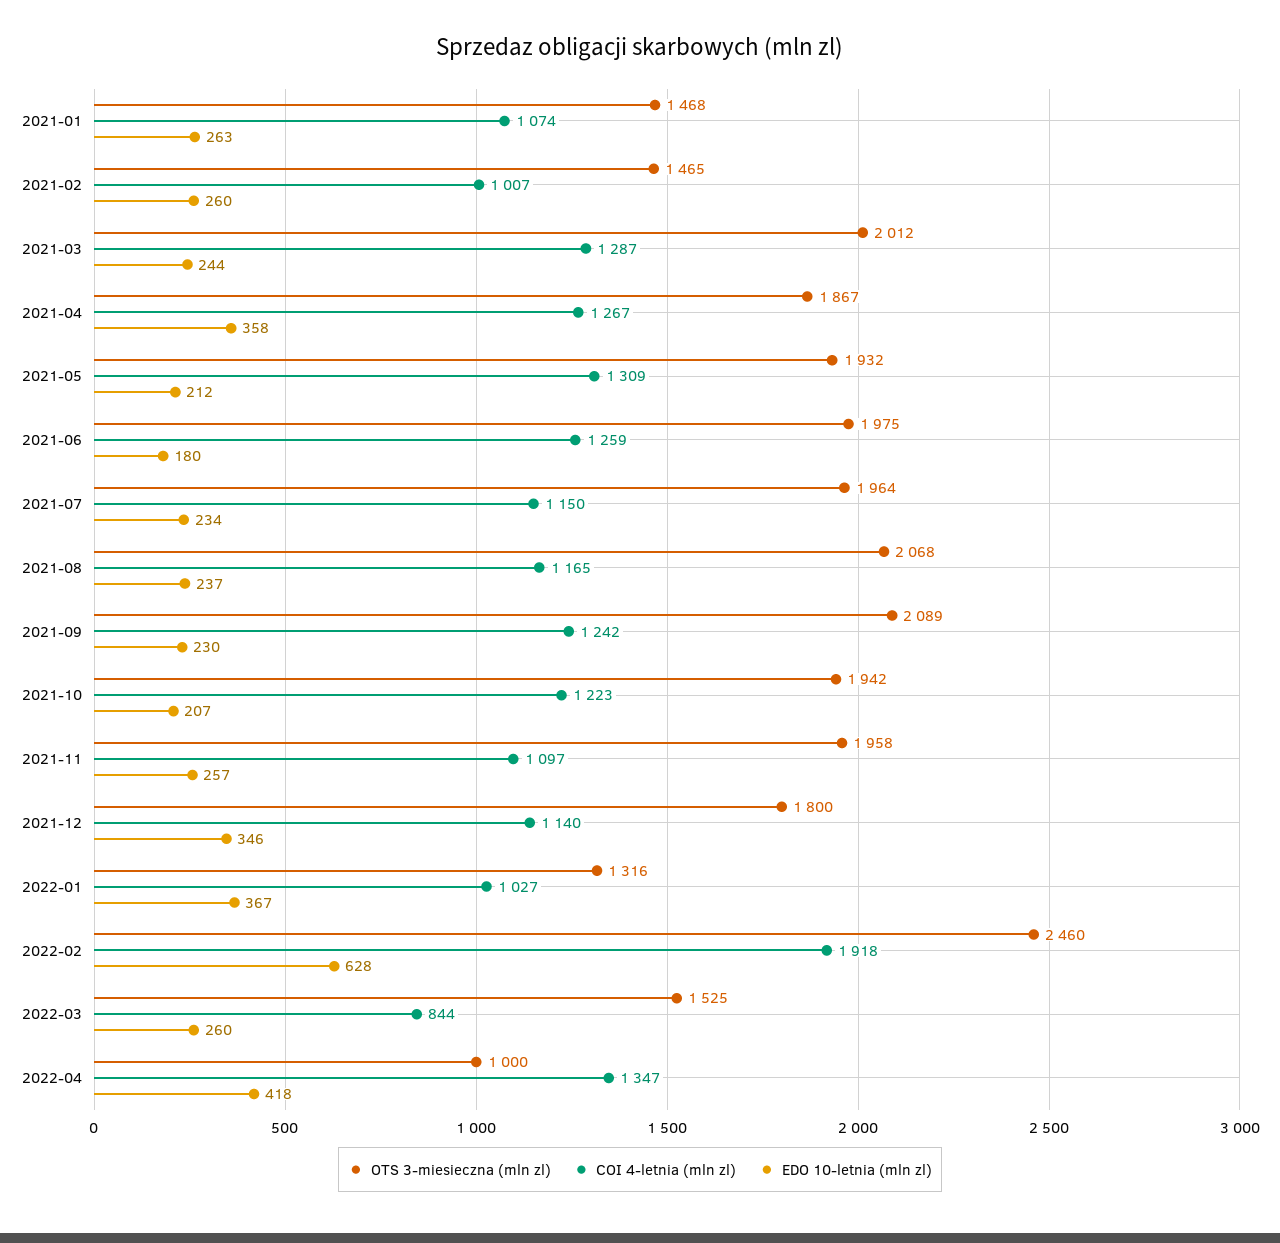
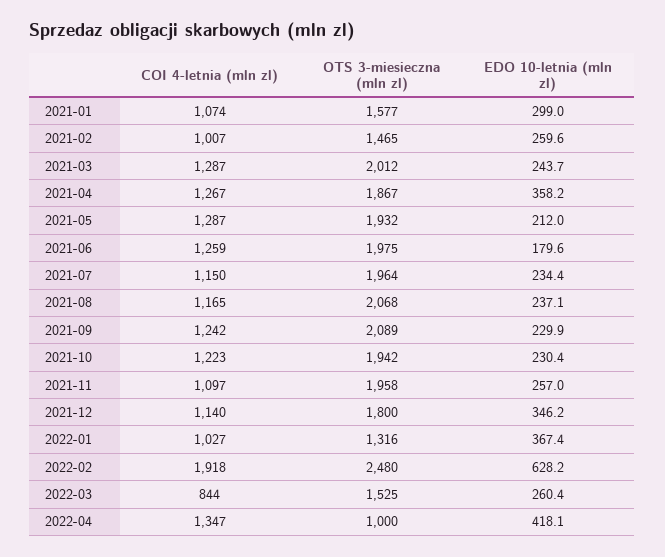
OTS 3-miesieczna (mln zl), 2021-01: 1468 -> 1577
EDO 10-letnia (mln zl), 2021-01: 263 -> 299
COI 4-letnia (mln zl), 2021-05: 1309 -> 1287
EDO 10-letnia (mln zl), 2021-10: 207 -> 230.4
OTS 3-miesieczna (mln zl), 2022-02: 2460 -> 2480

